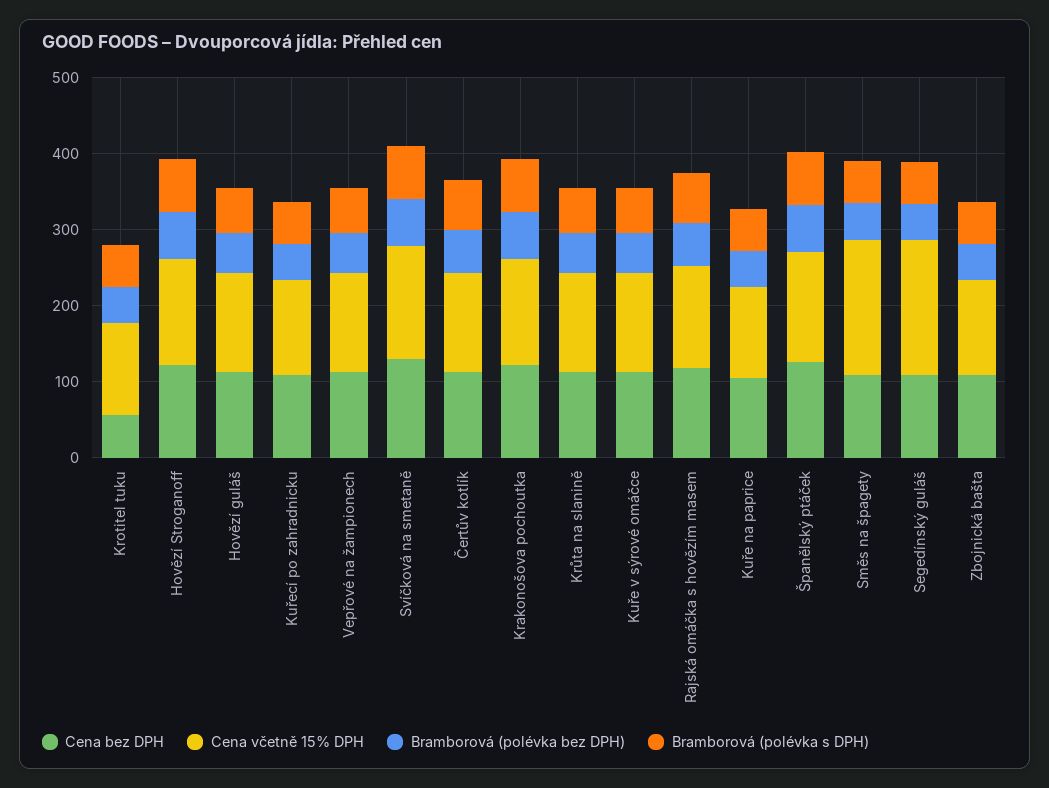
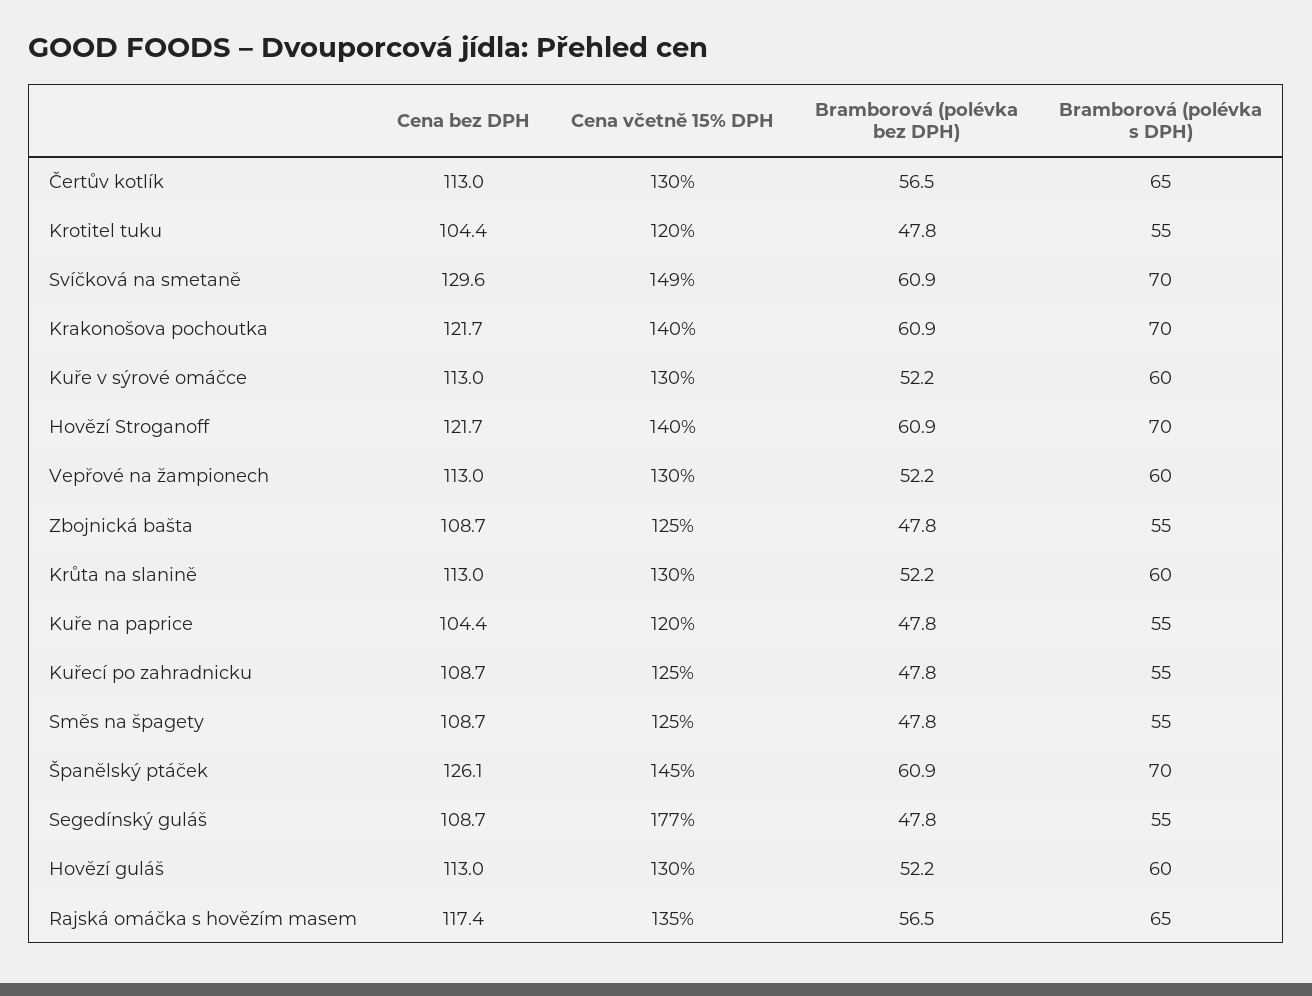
Cena bez DPH, Krotitel tuku: 60 -> 104.4
Cena včetně 15% DPH, Směs na špagety: 180 -> 125

